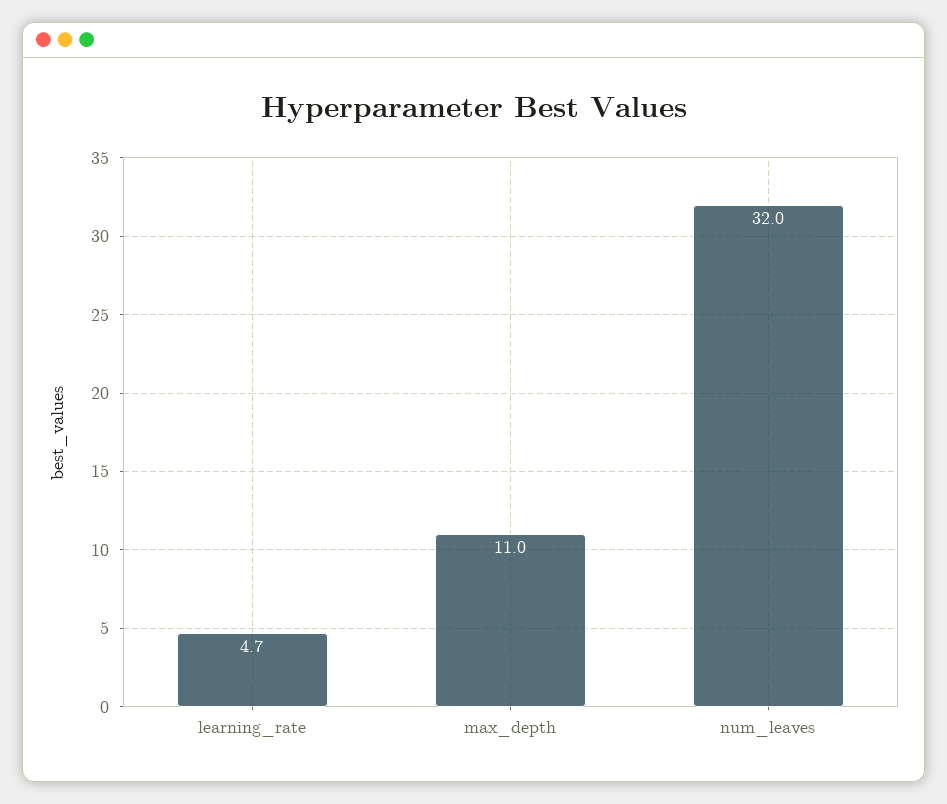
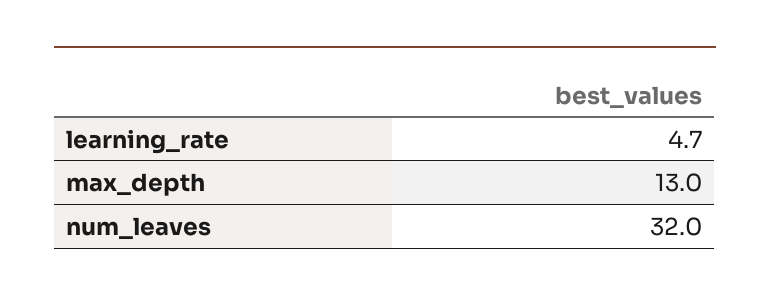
max_depth: 11 -> 13

